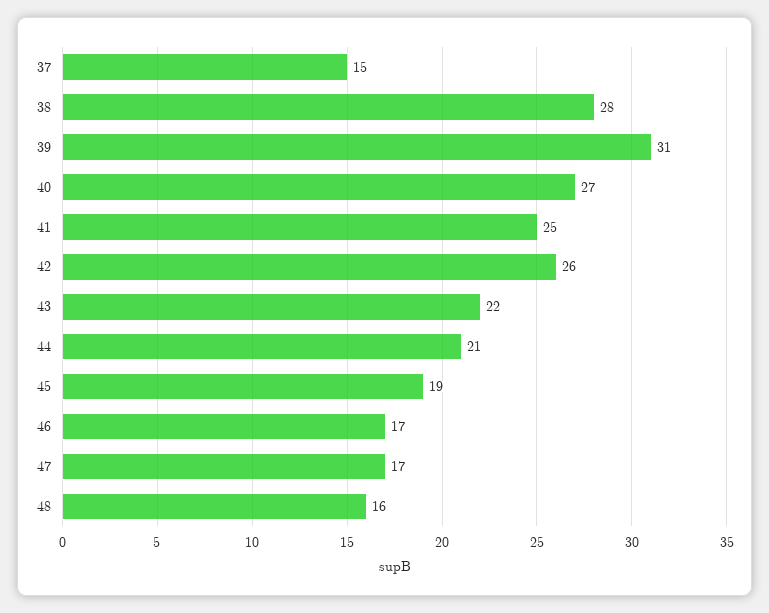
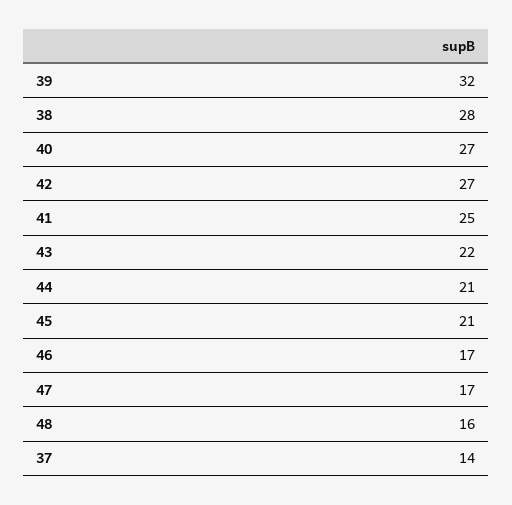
37: 15 -> 14
39: 31 -> 32
42: 26 -> 27
45: 19 -> 21

